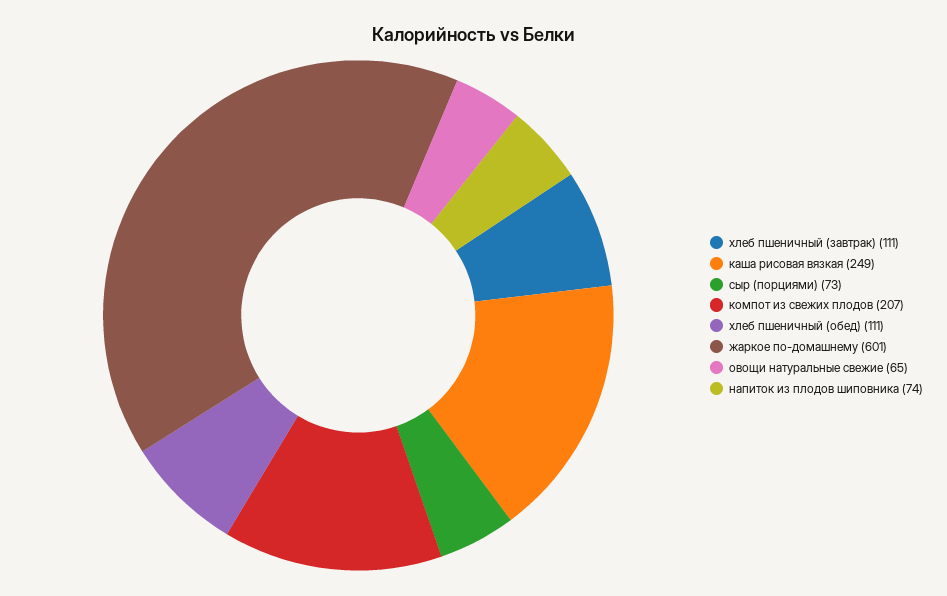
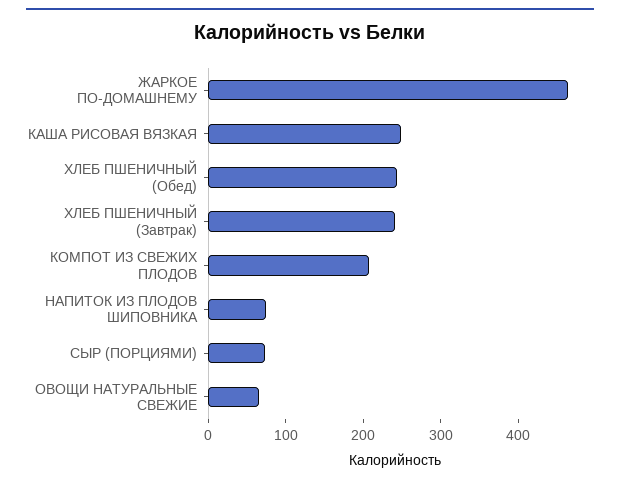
хлеб пшеничный (завтрак): 111 -> 240
хлеб пшеничный (обед): 111 -> 240
жаркое по-домашнему: 601 -> 460

